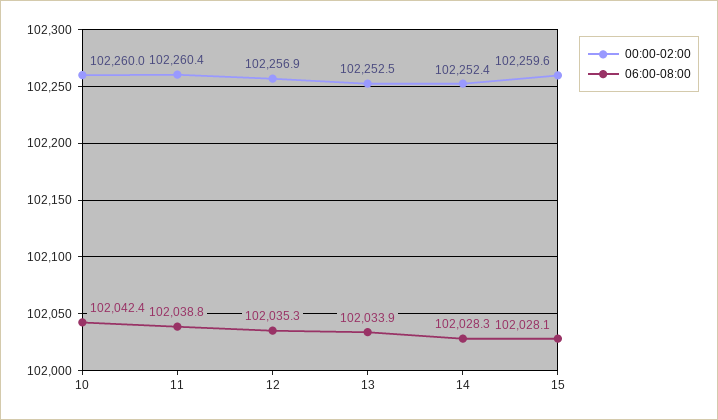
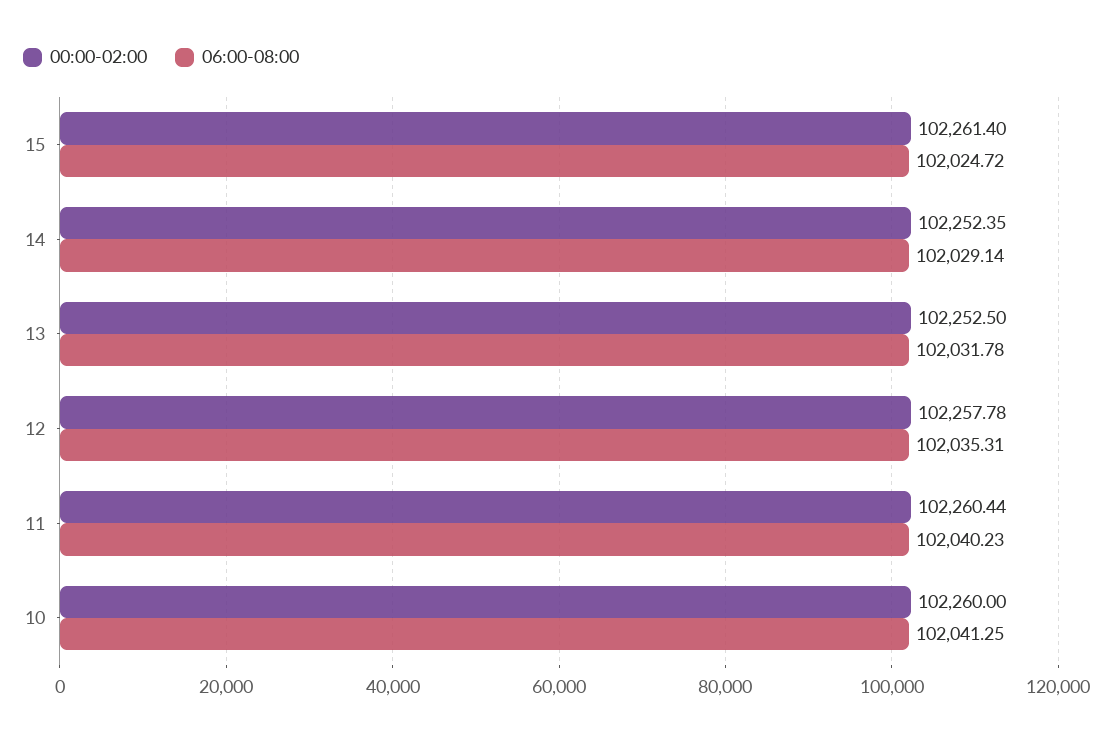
06:00-08:00, 10: 102042.4 -> 102041.25
06:00-08:00, 11: 102038.8 -> 102040.23
00:00-02:00, 12: 102256.9 -> 102257.78
06:00-08:00, 13: 102033.9 -> 102031.78
06:00-08:00, 14: 102028.3 -> 102029.14
00:00-02:00, 15: 102259.6 -> 102261.4
06:00-08:00, 15: 102028.1 -> 102024.72

